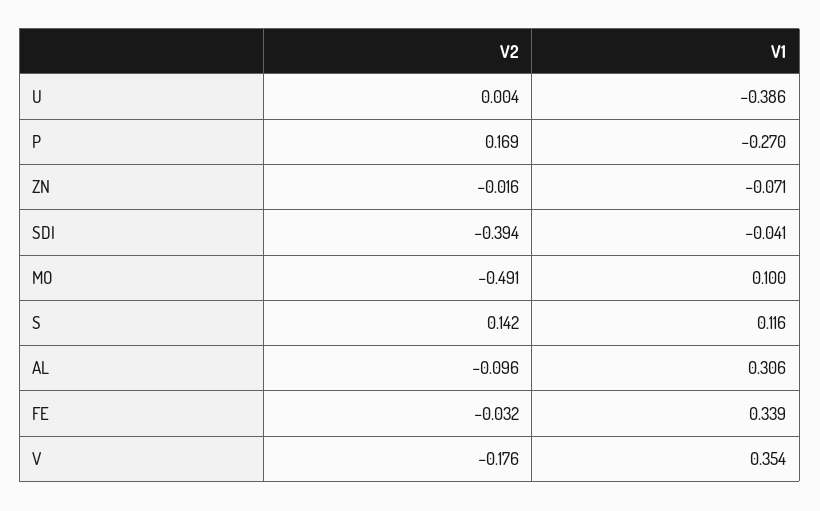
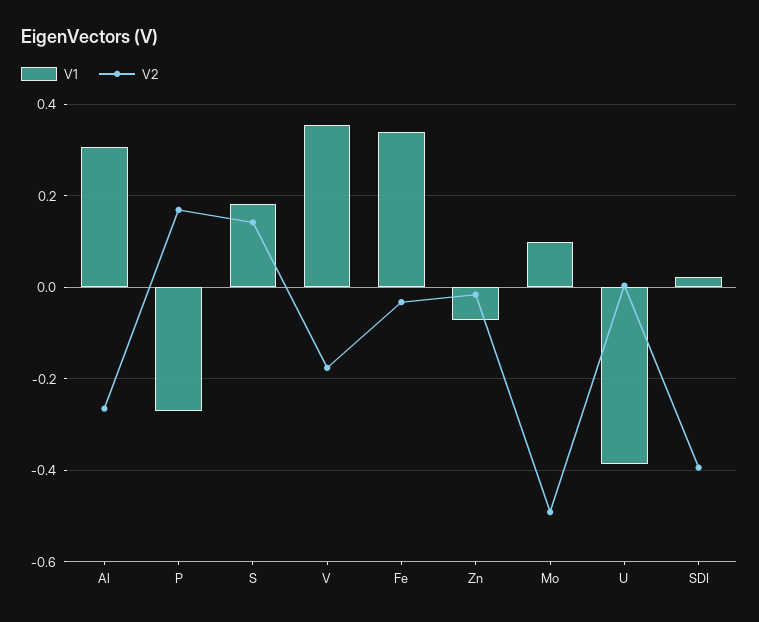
V1, SDI: -0.041 -> 0.02
V1, S: 0.116 -> 0.18
V2, AL: -0.096 -> -0.26

